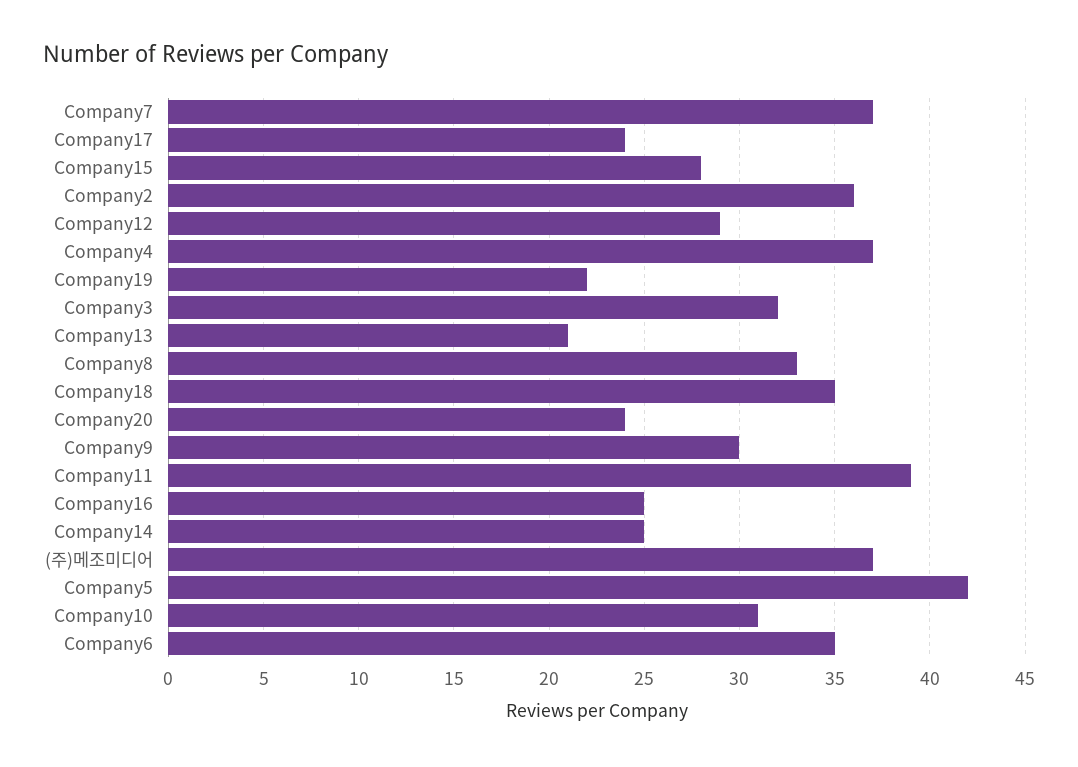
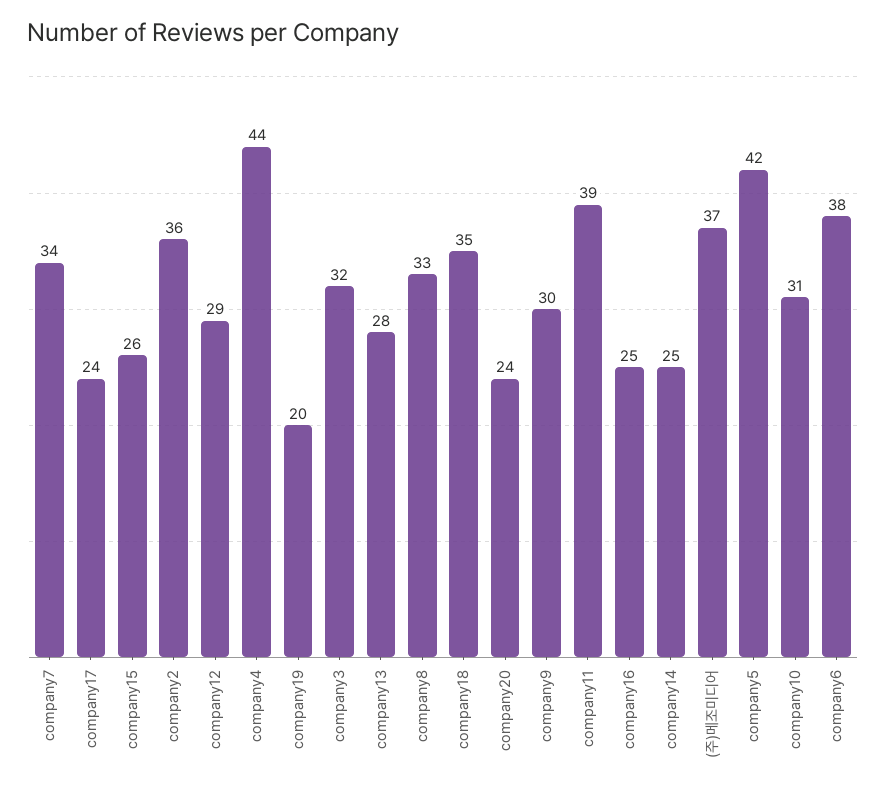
Company7: 37 -> 34
Company15: 28 -> 26
Company4: 37 -> 44
Company19: 22 -> 20
Company13: 21 -> 28
Company6: 35 -> 38

